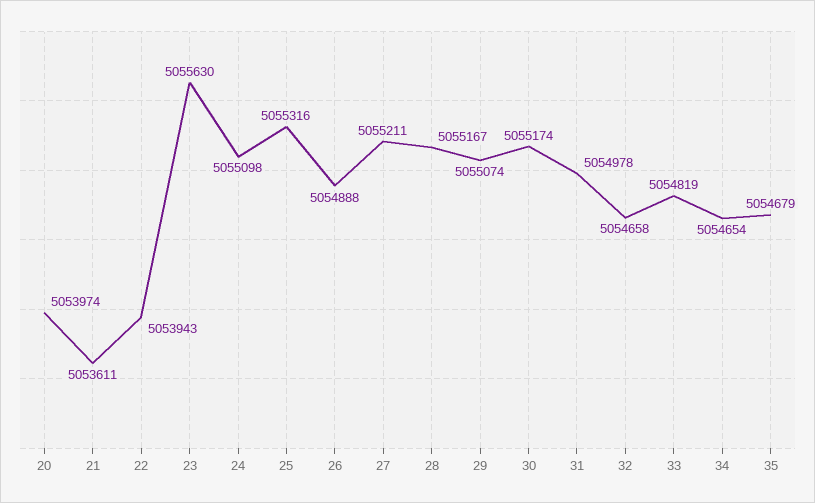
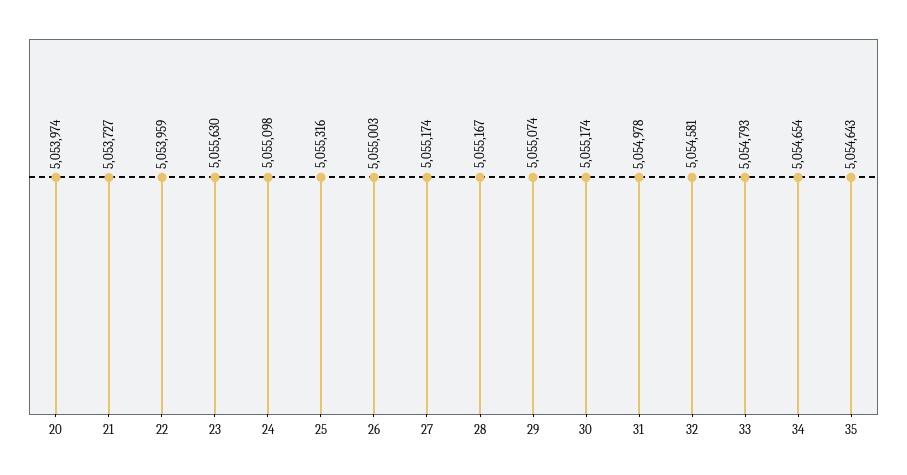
21: 5053611 -> 5053727
22: 5053943 -> 5053959
26: 5054888 -> 5055003
27: 5055211 -> 5055174
32: 5054658 -> 5054581
33: 5054819 -> 5054793
35: 5054679 -> 5054643

